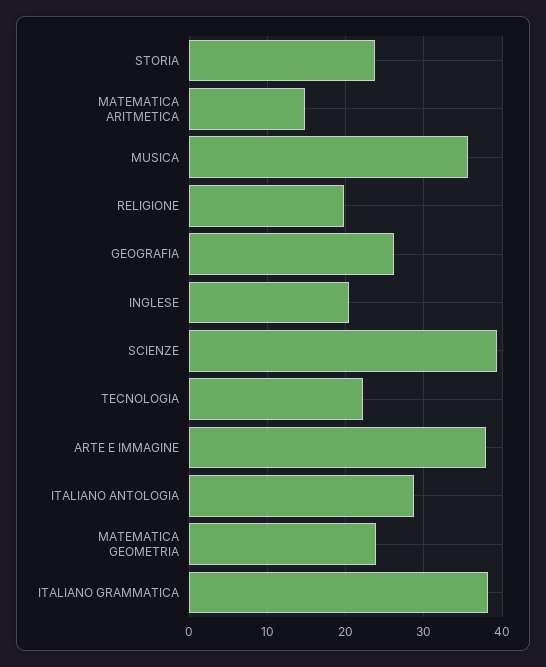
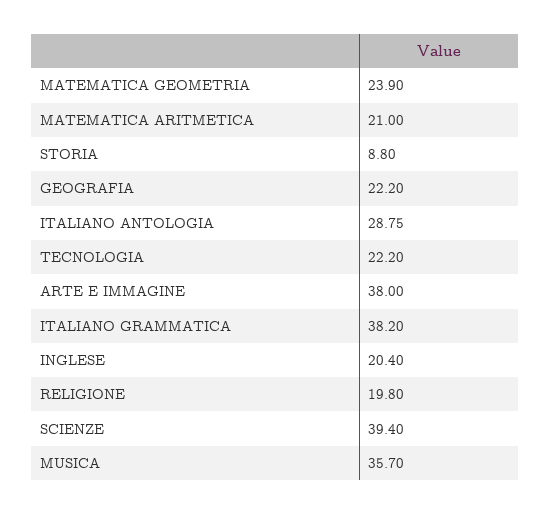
STORIA: 24 -> 8.8
MATEMATICA ARITMETICA: 15 -> 21
GEOGRAFIA: 26 -> 22.2

